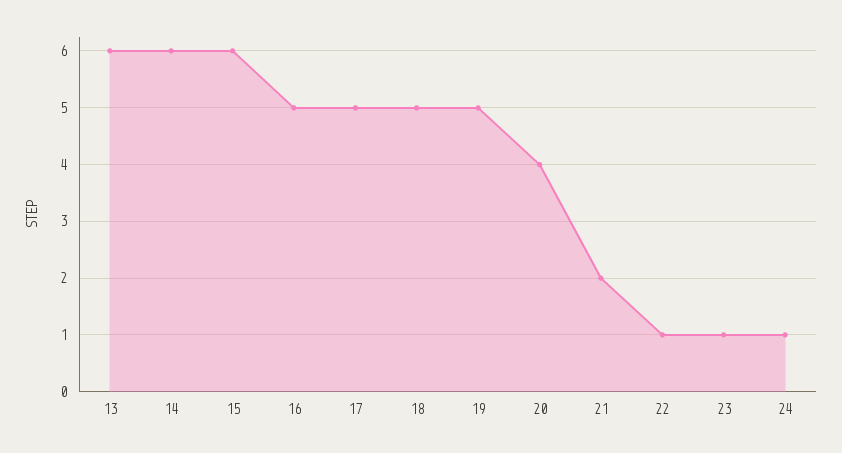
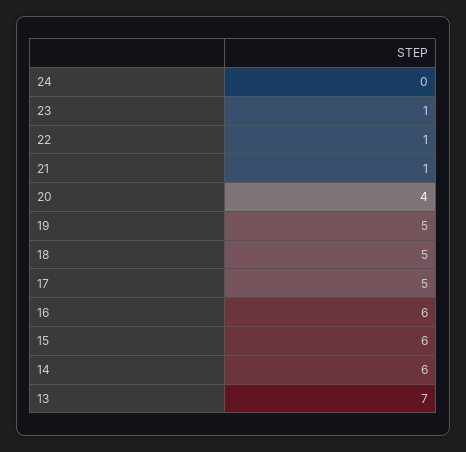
13: 6 -> 7
16: 5 -> 6
21: 2 -> 1
24: 1 -> 0

